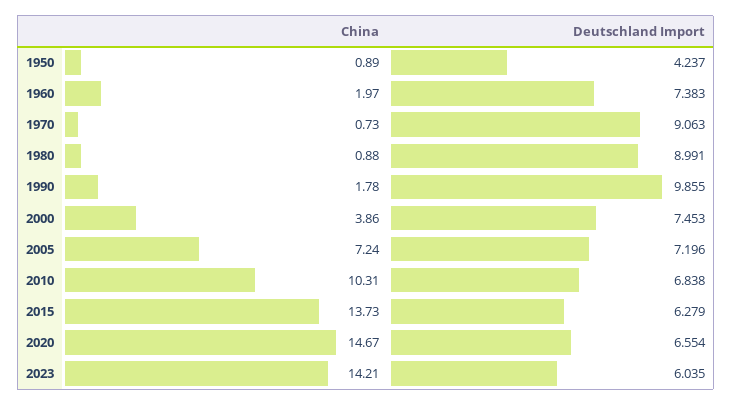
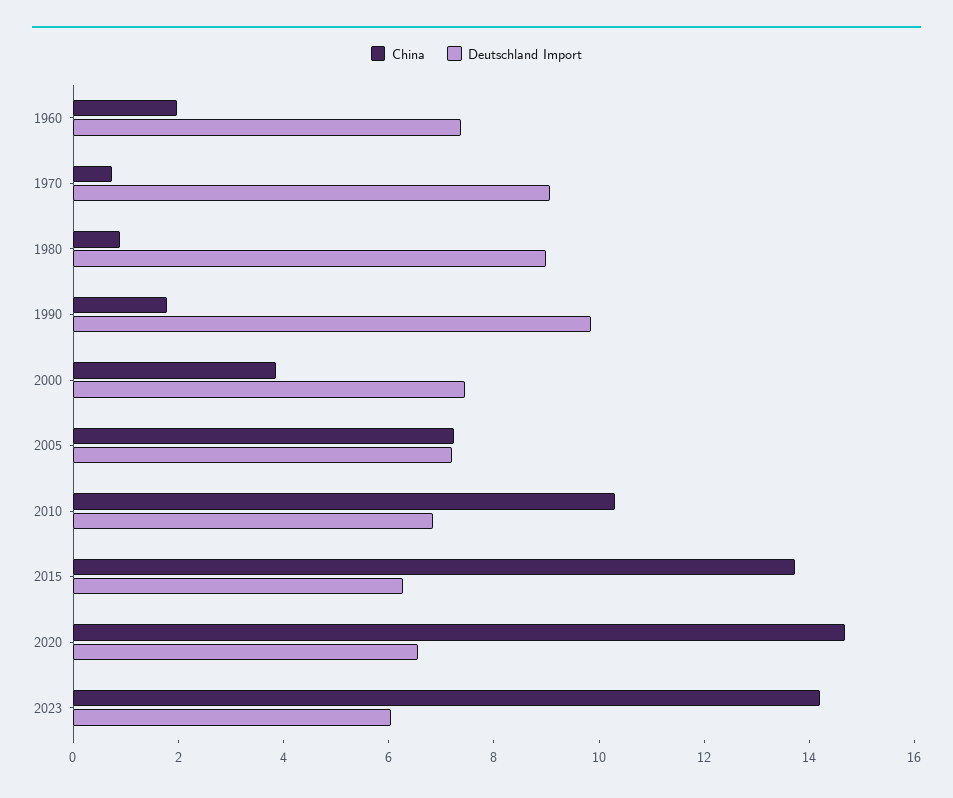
China, 1950: 0.89 -> none
Deutschland Import, 1950: 4.237 -> none

